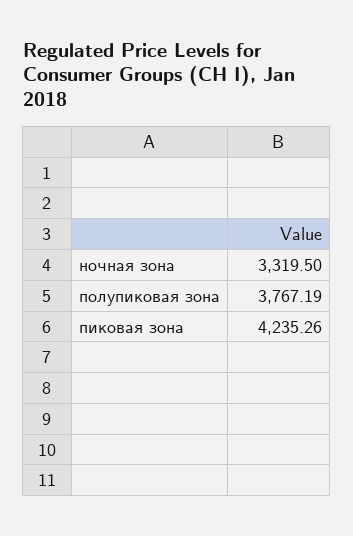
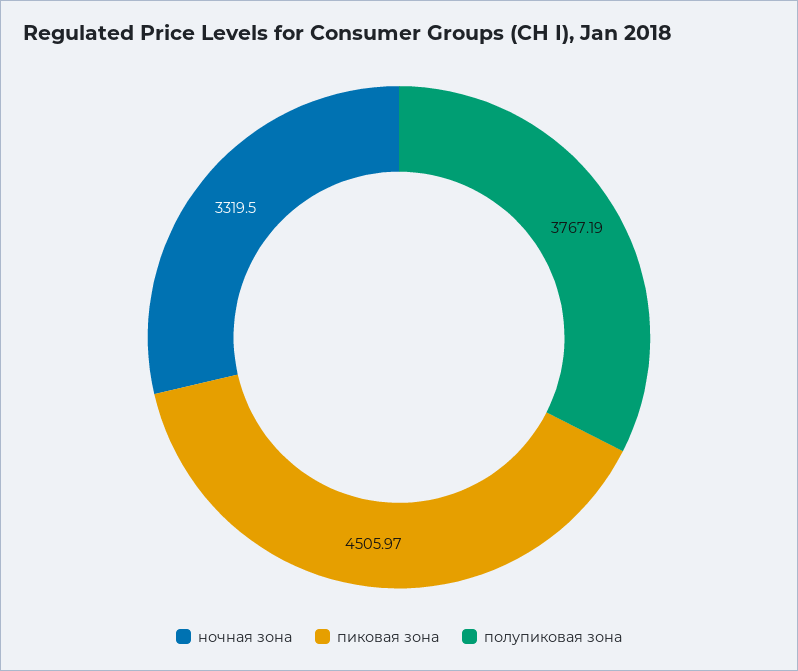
пиковая зона: 4235.26 -> 4505.97

